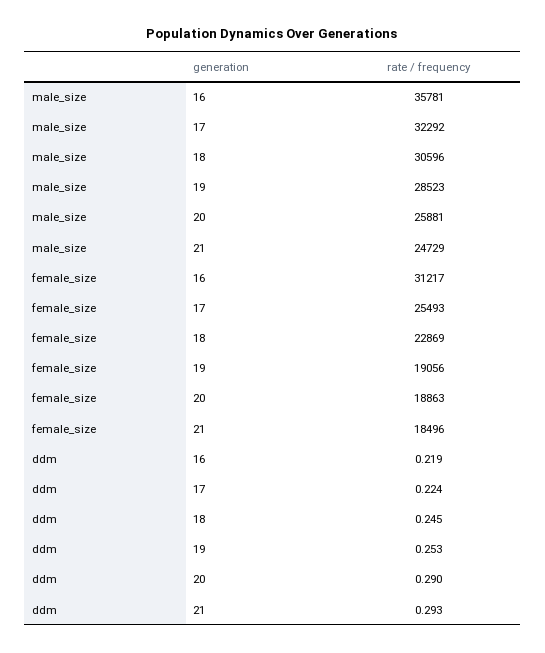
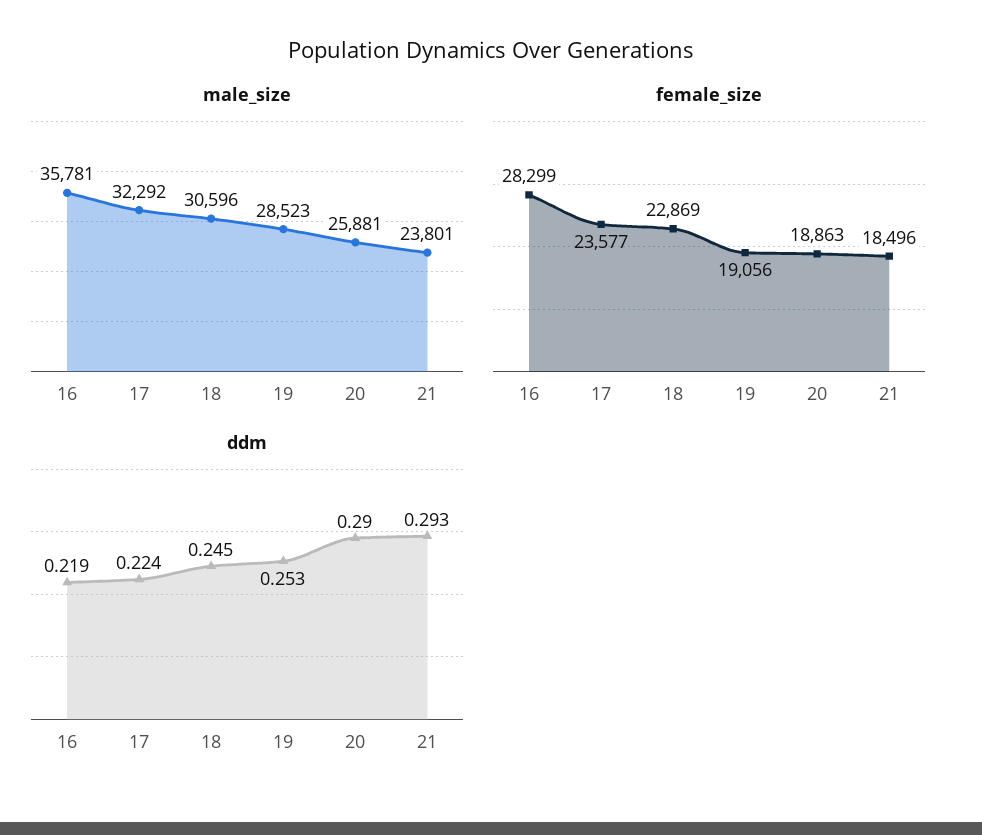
male_size, 21: 24729 -> 23801
female_size, 16: 31217 -> 28299
female_size, 17: 25493 -> 23577

